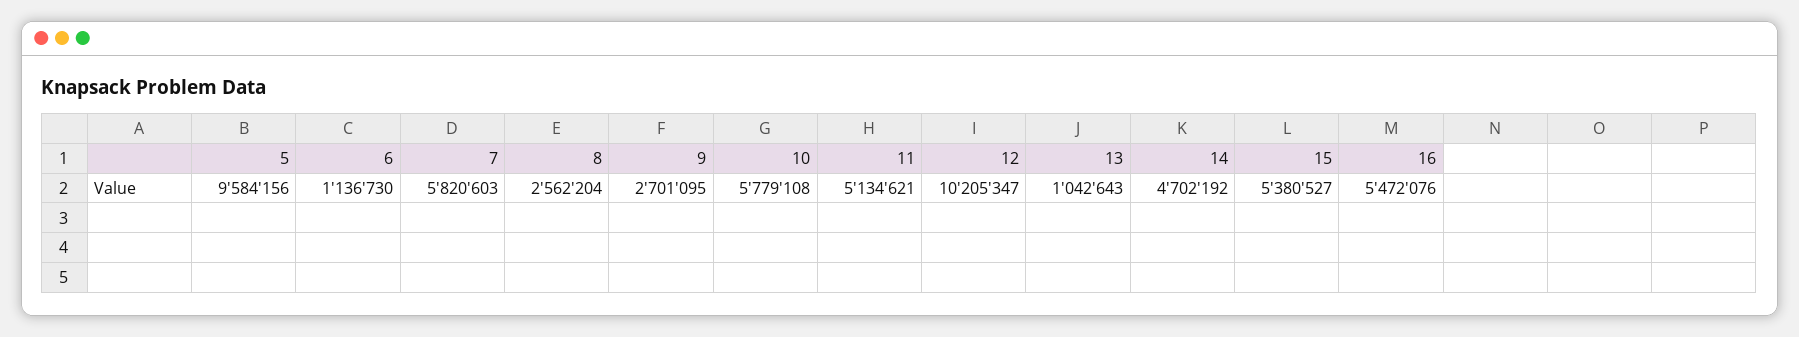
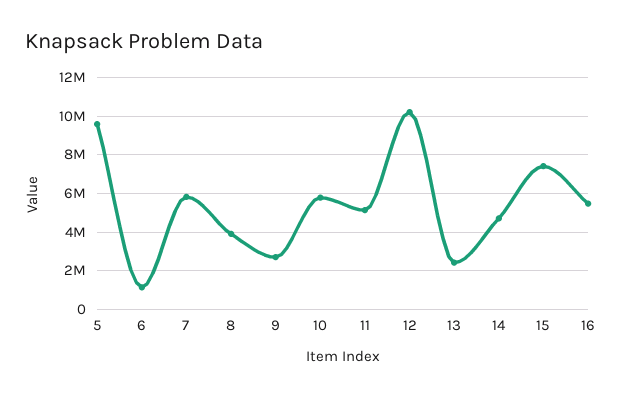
8: 2562204 -> 4000000
13: 1042643 -> 2500000
15: 5380527 -> 7500000

